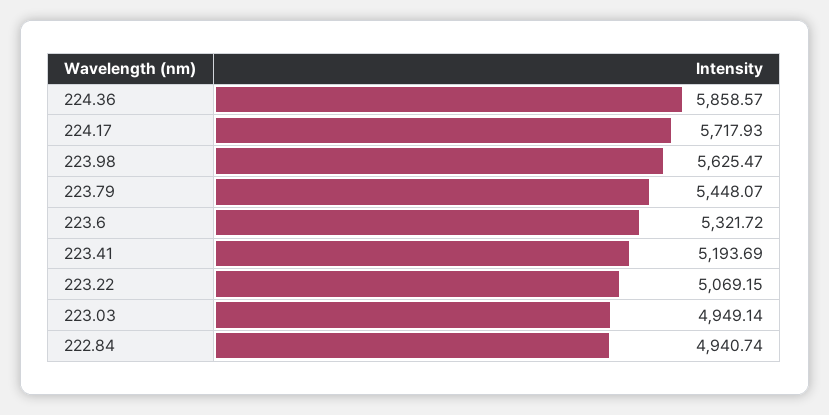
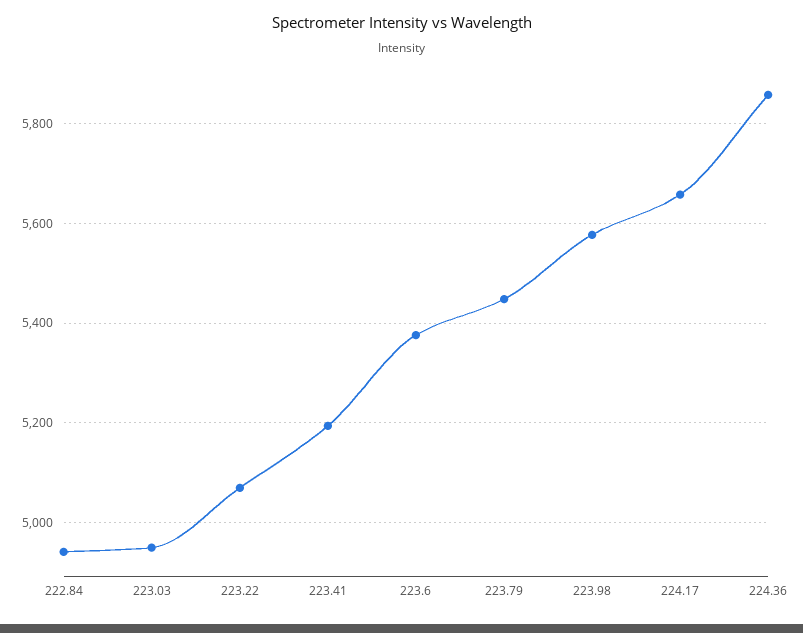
224.17: 5717.93 -> 5660
223.98: 5625.47 -> 5580
223.6: 5321.72 -> 5380

